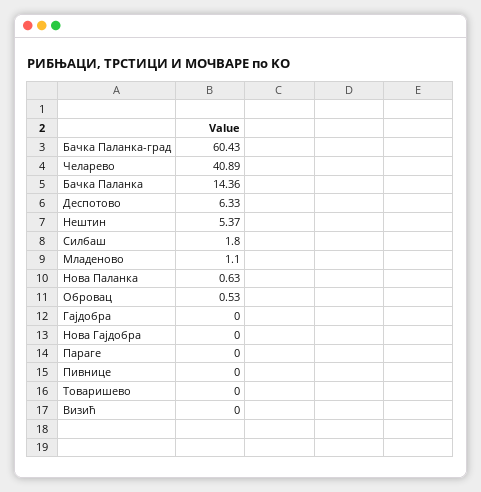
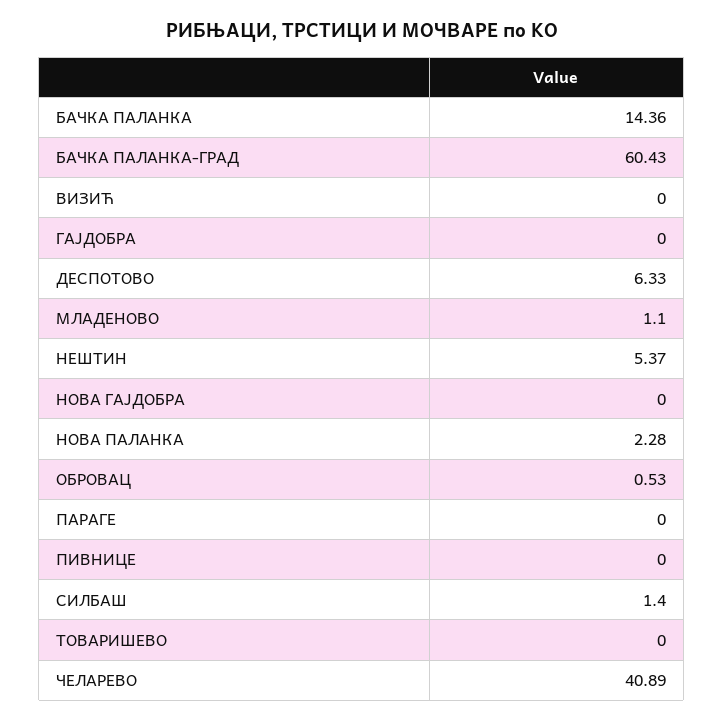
Силбаш: 1.8 -> 1.4
Нова Паланка: 0.63 -> 2.28

